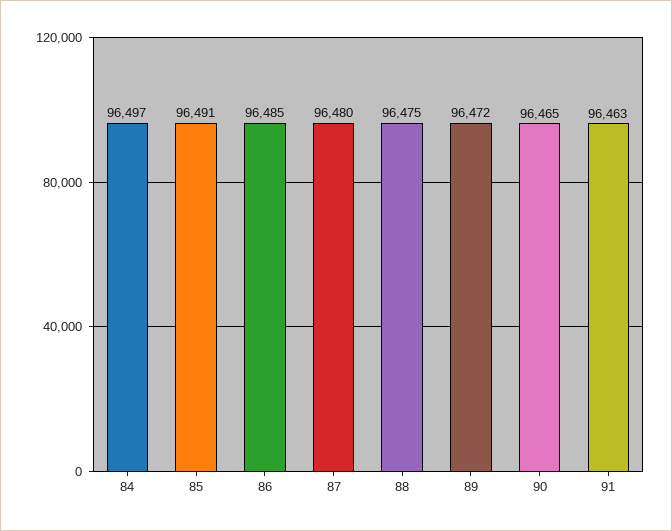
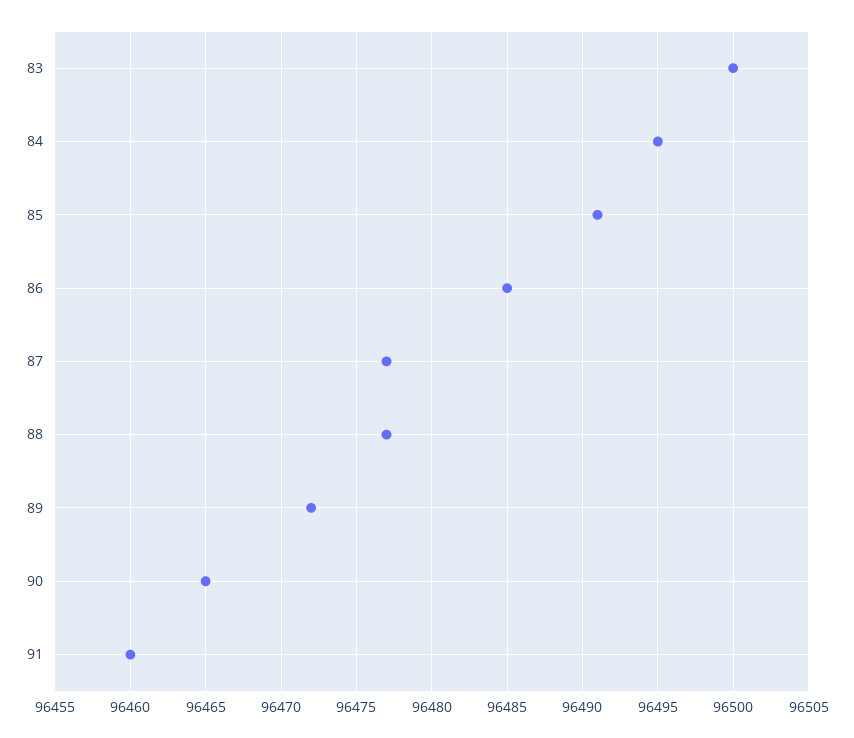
84: 96497 -> 96495
87: 96480 -> 96477
88: 96475 -> 96477
91: 96463 -> 96460
83: none -> 96500

